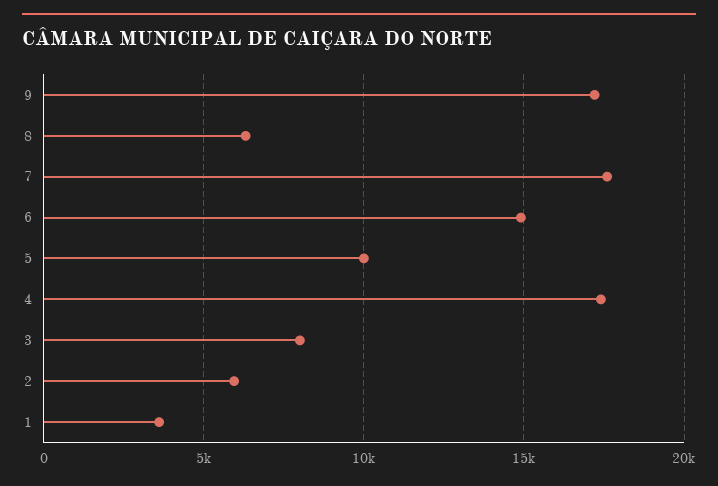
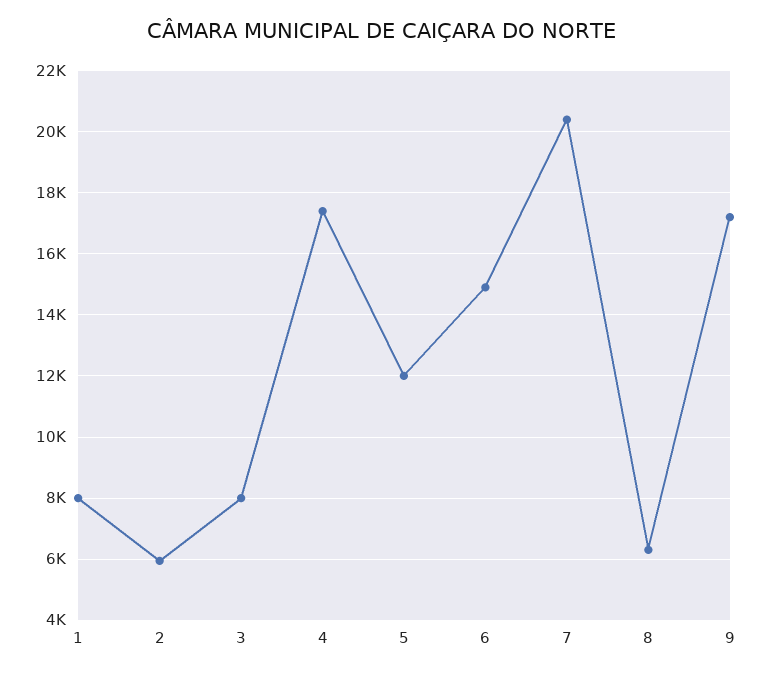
7: 17500 -> 20400
5: 10000 -> 12000
1: 3500 -> 8000

